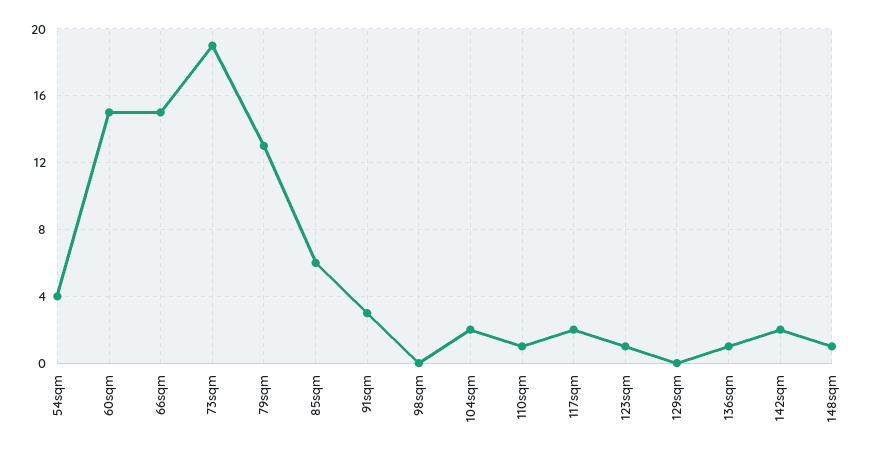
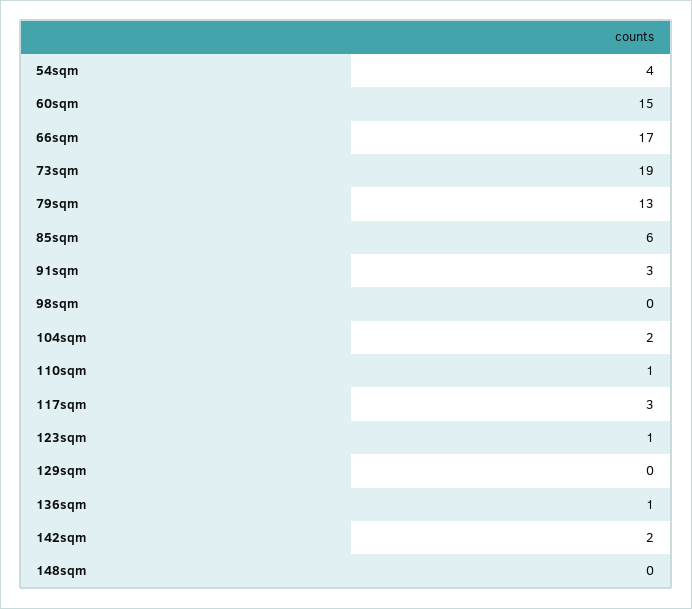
66sqm: 15 -> 17
117sqm: 2 -> 3
148sqm: 1 -> 0

